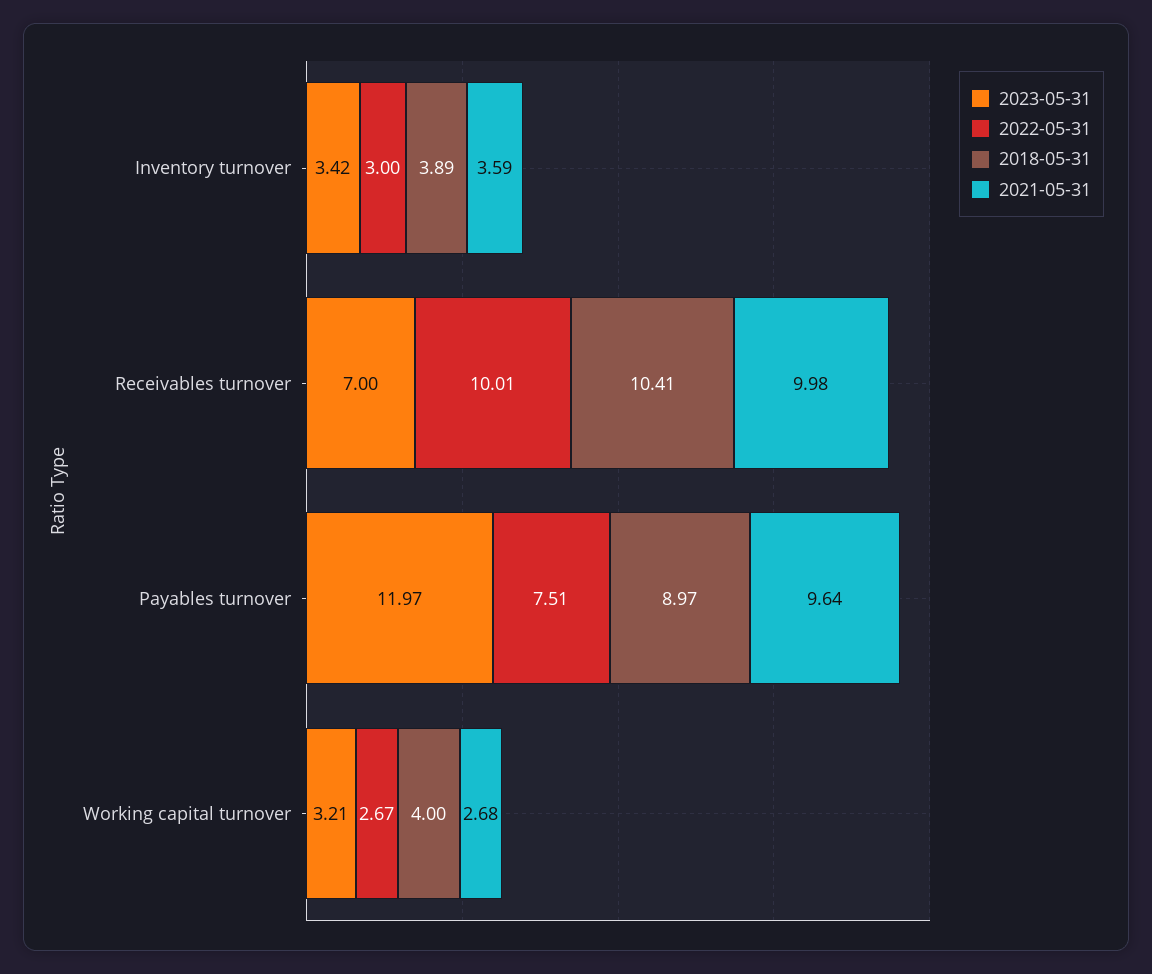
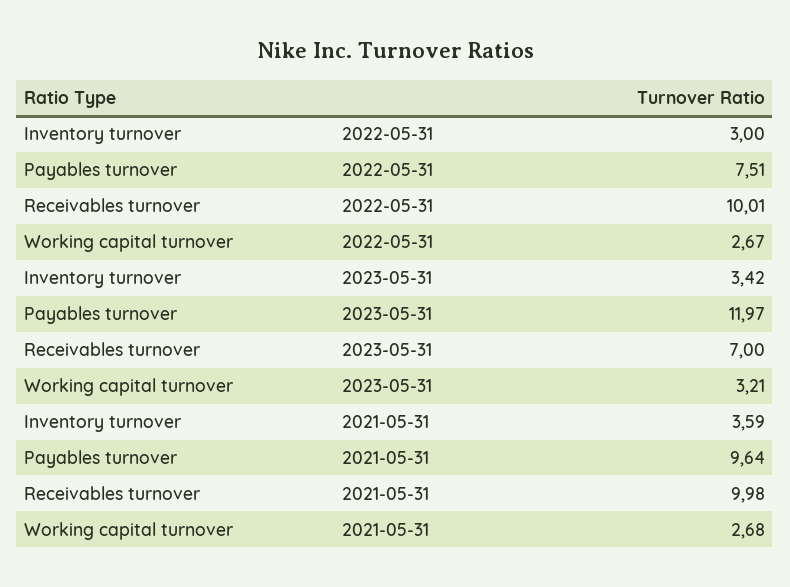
2018-05-31, Inventory turnover: 3.89 -> none
2018-05-31, Receivables turnover: 10.41 -> none
2018-05-31, Payables turnover: 8.97 -> none
2018-05-31, Working capital turnover: 4 -> none

